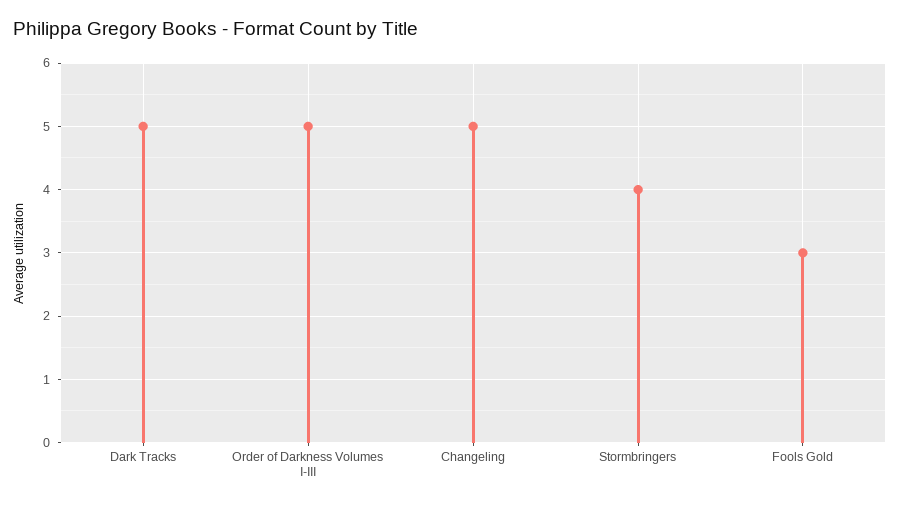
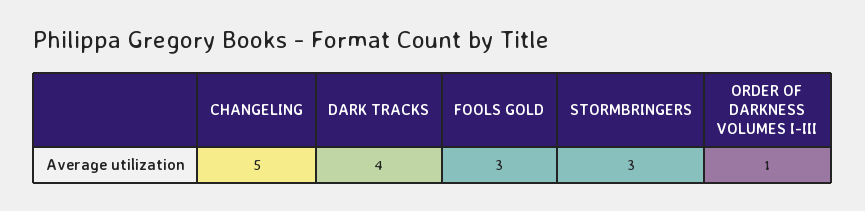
Dark Tracks: 5 -> 4
Order of Darkness Volumes I-III: 5 -> 1
Stormbringers: 4 -> 3

